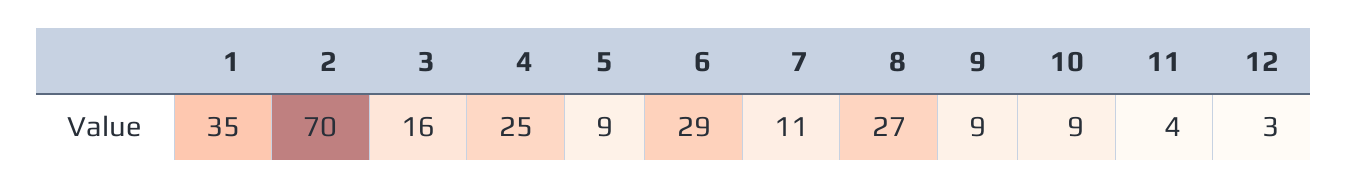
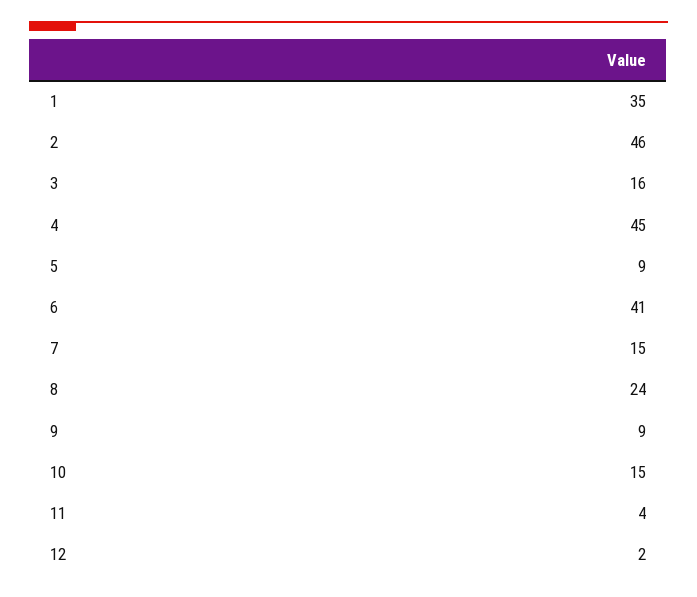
2: 70 -> 46
4: 25 -> 45
6: 29 -> 41
7: 11 -> 15
8: 27 -> 24
10: 9 -> 15
12: 3 -> 2

